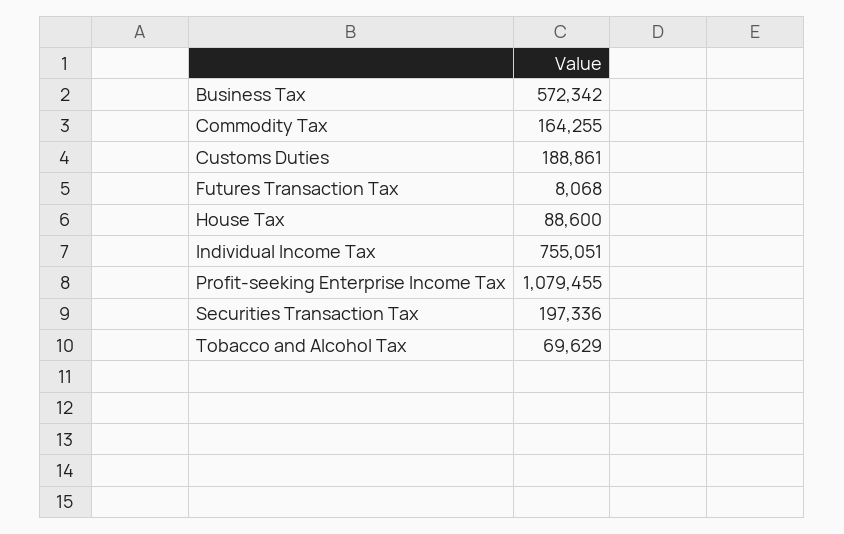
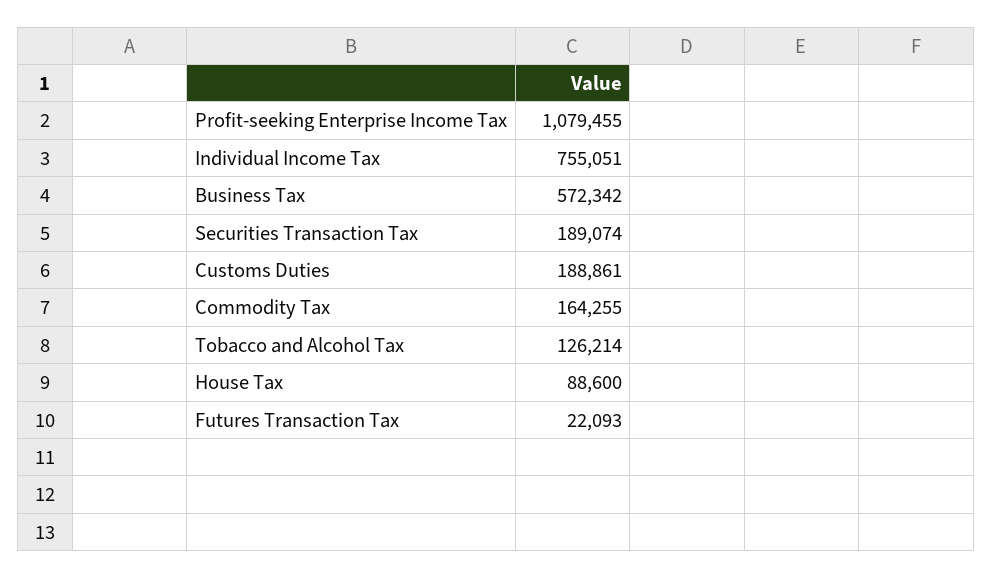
Futures Transaction Tax: 8068 -> 22093
Securities Transaction Tax: 197336 -> 189074
Tobacco and Alcohol Tax: 69629 -> 126214

